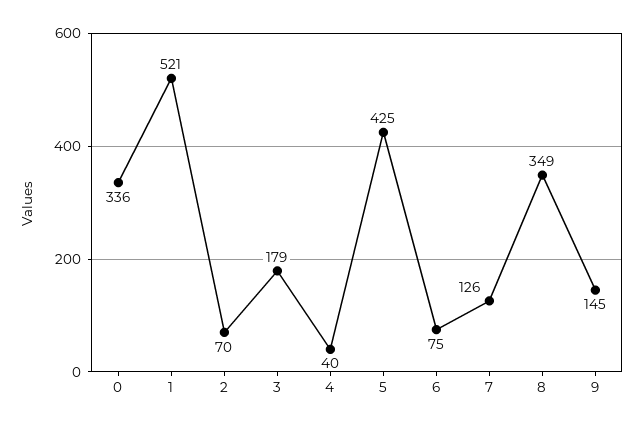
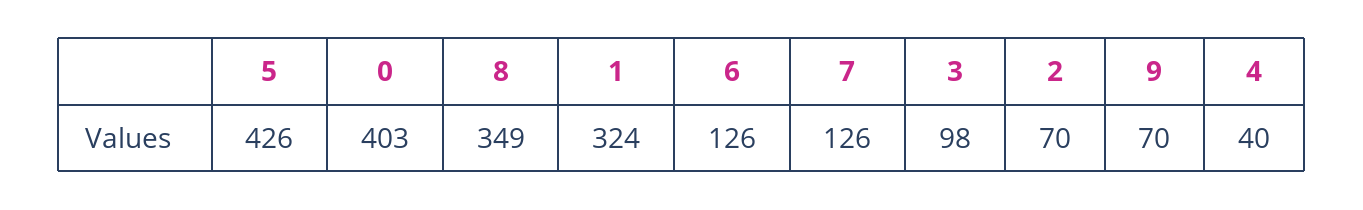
0: 336 -> 403
1: 521 -> 324
3: 179 -> 98
5: 425 -> 426
6: 75 -> 126
9: 145 -> 70

